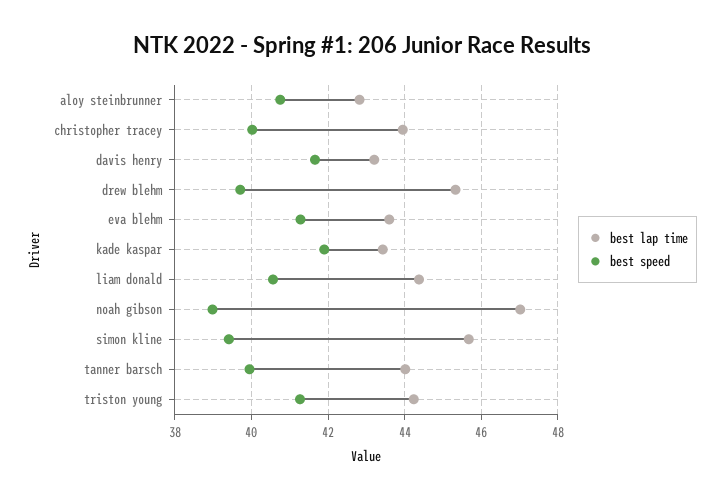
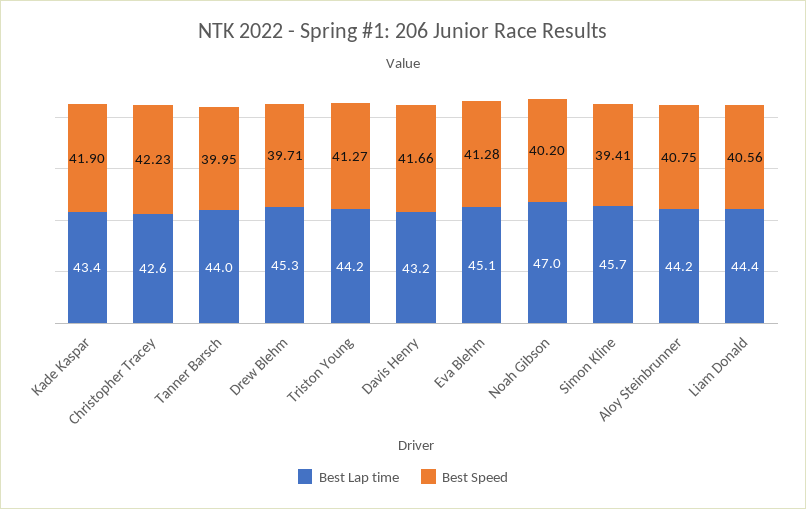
best lap time, aloy steinbrunner: 42.8 -> 44.2
best lap time, christopher tracey: 44 -> 42.6
best speed, christopher tracey: 40 -> 42.23
best lap time, eva blehm: 43.6 -> 45.1
best speed, noah gibson: 39 -> 40.2

